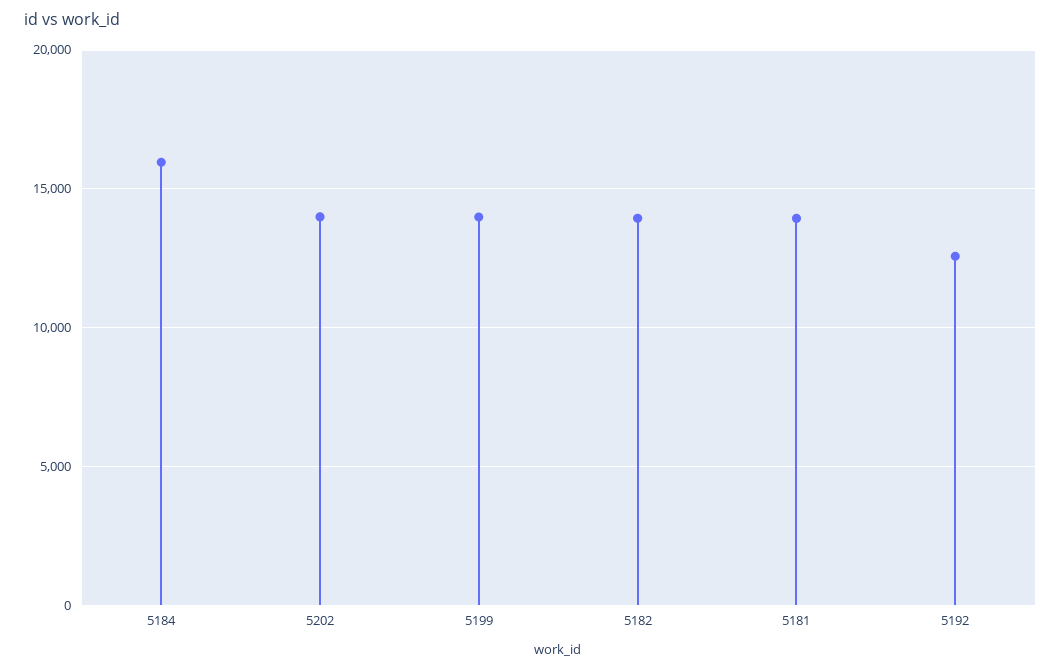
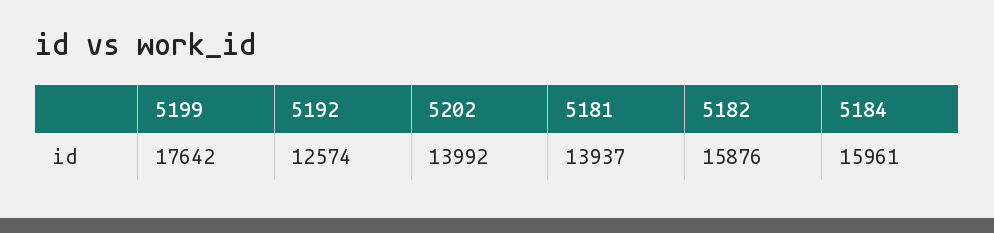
5199: 14000 -> 17642
5182: 14000 -> 15876

